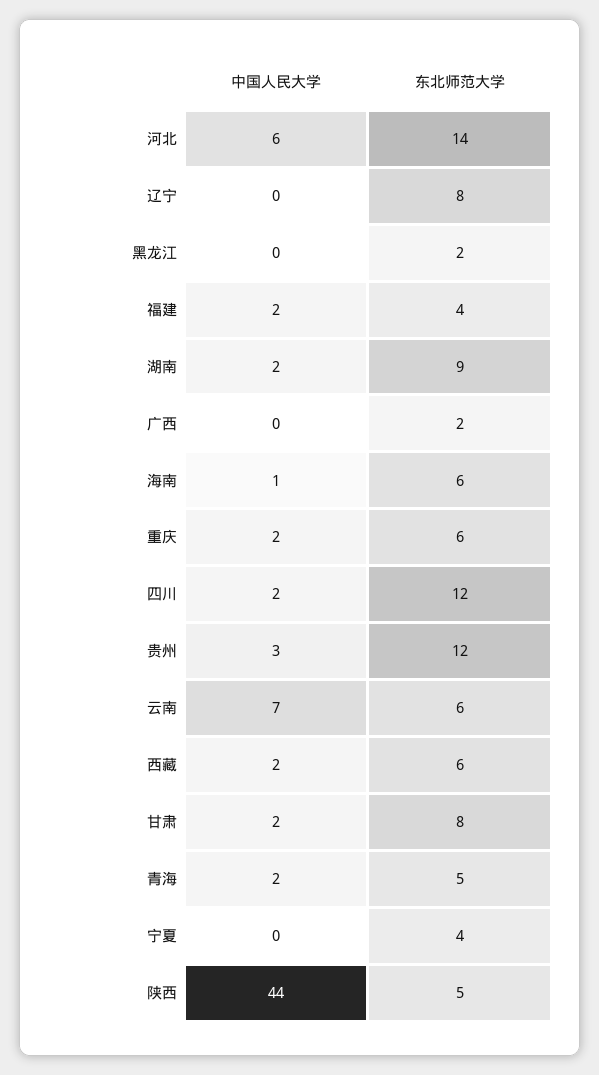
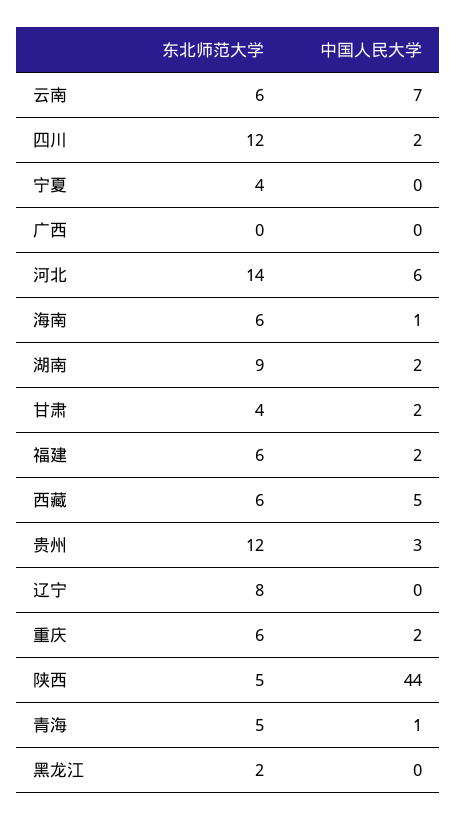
东北师范大学, 福建: 4 -> 6
东北师范大学, 广西: 2 -> 0
中国人民大学, 西藏: 2 -> 5
东北师范大学, 甘肃: 8 -> 4
中国人民大学, 青海: 2 -> 1

